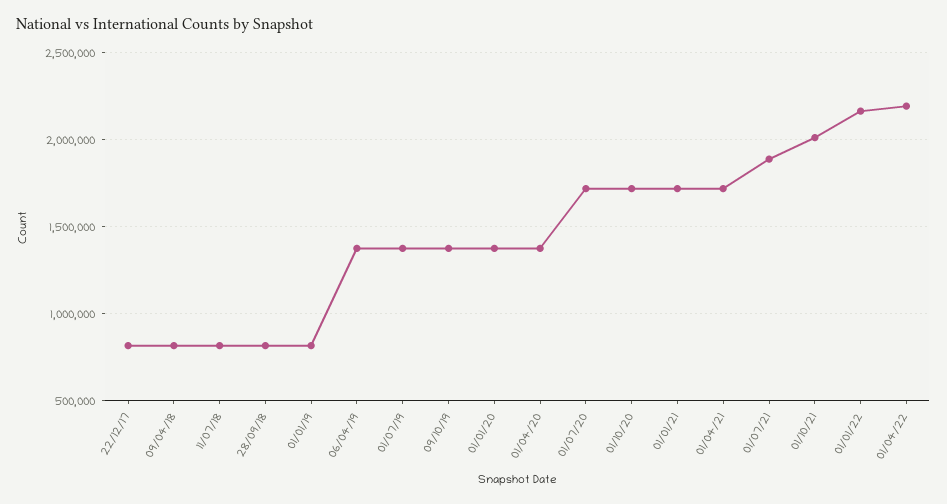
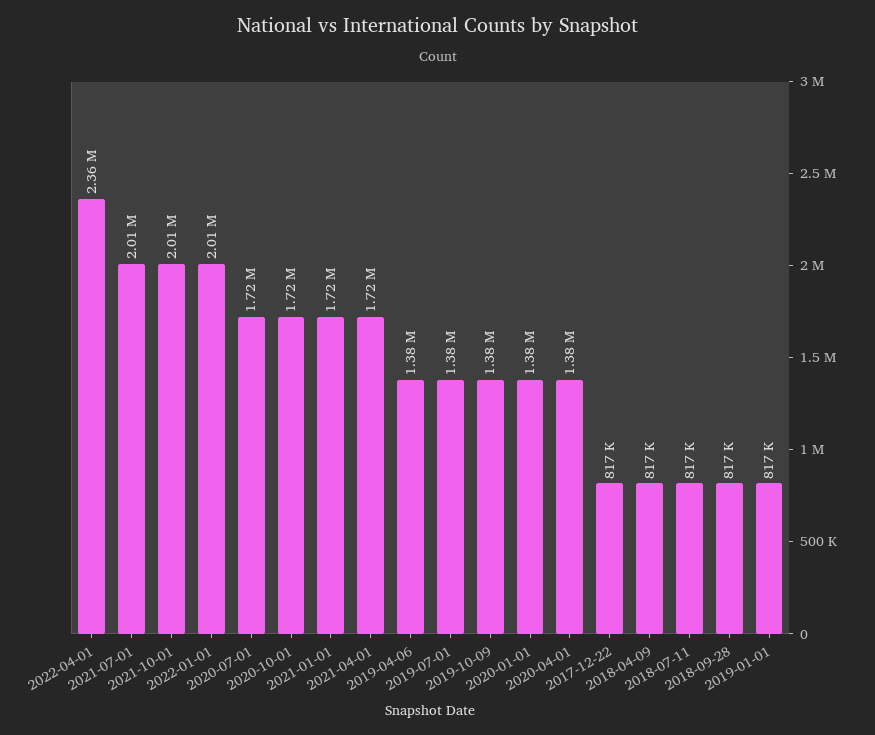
01/07/21: 1900000 -> 2010000
01/01/22: 2150000 -> 2010000
01/04/22: 2200000 -> 2360000

